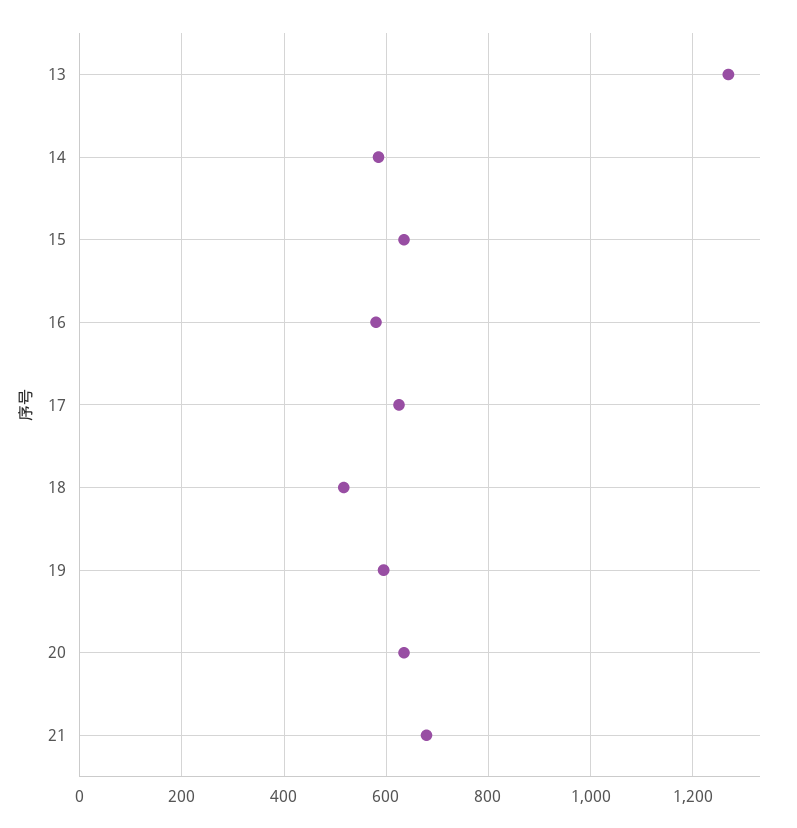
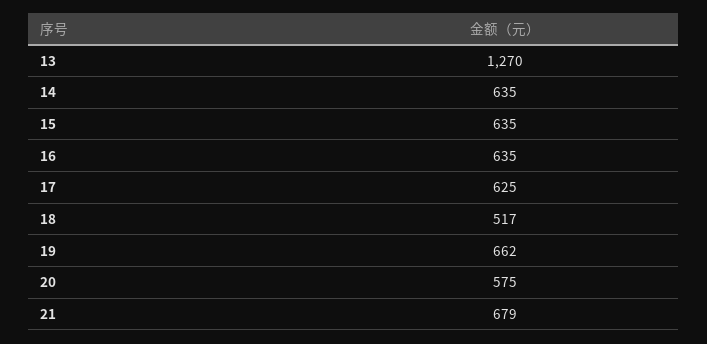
14: 580 -> 635
16: 580 -> 635
19: 600 -> 662
20: 640 -> 575

